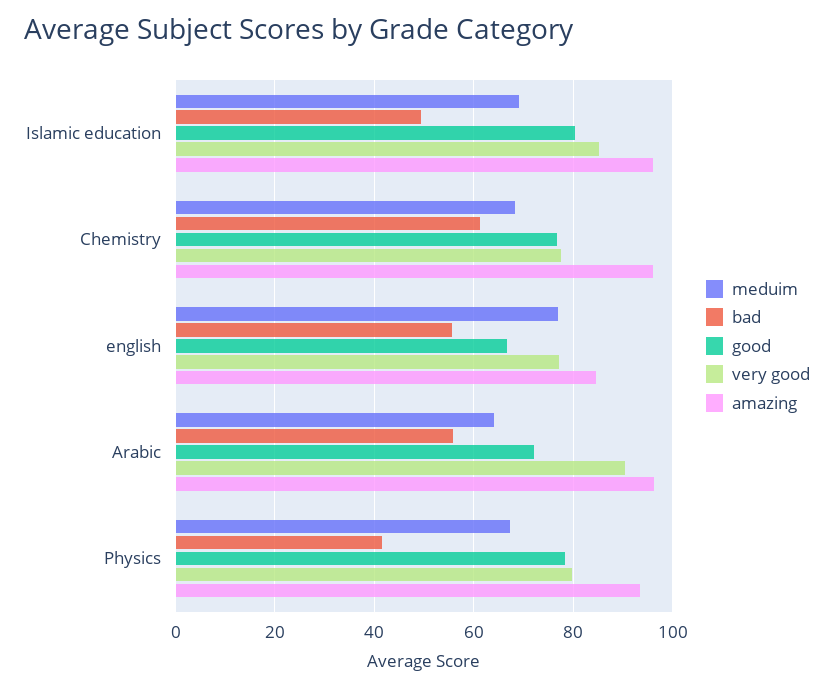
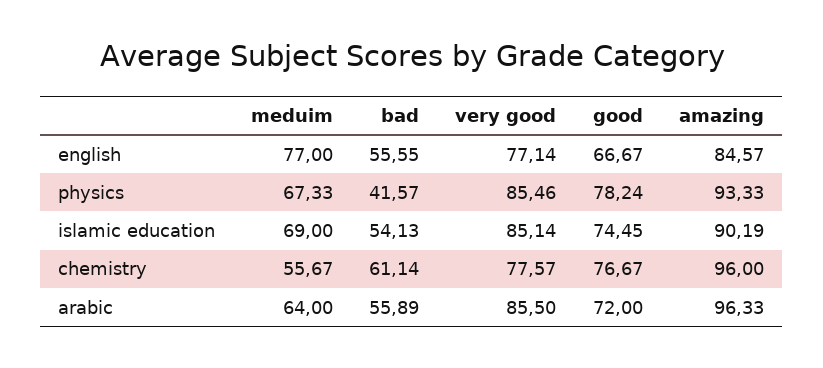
bad, Islamic education: 50 -> 54.13
good, Islamic education: 80 -> 74.45
amazing, Islamic education: 96 -> 90.19
meduim, Chemistry: 68 -> 55.67
very good, Arabic: 90 -> 85.5
very good, Physics: 80 -> 85.46

